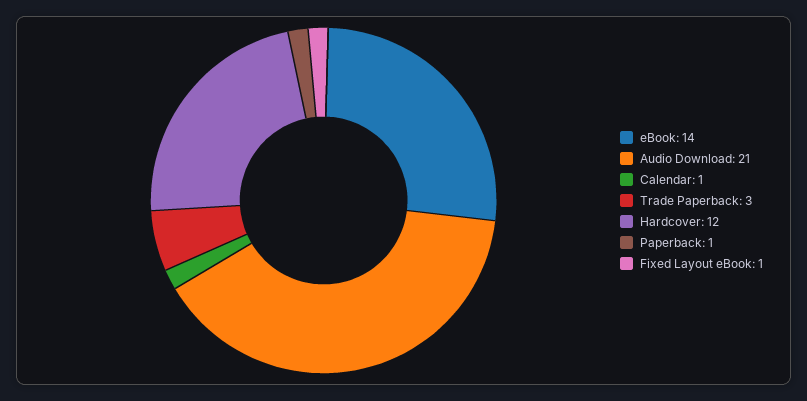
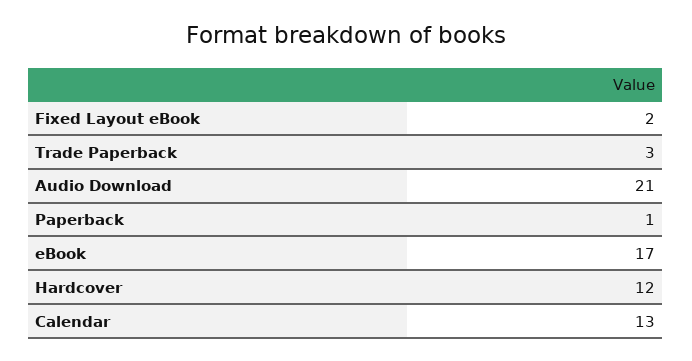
eBook: 14 -> 17
Calendar: 1 -> 13
Fixed Layout eBook: 1 -> 2

